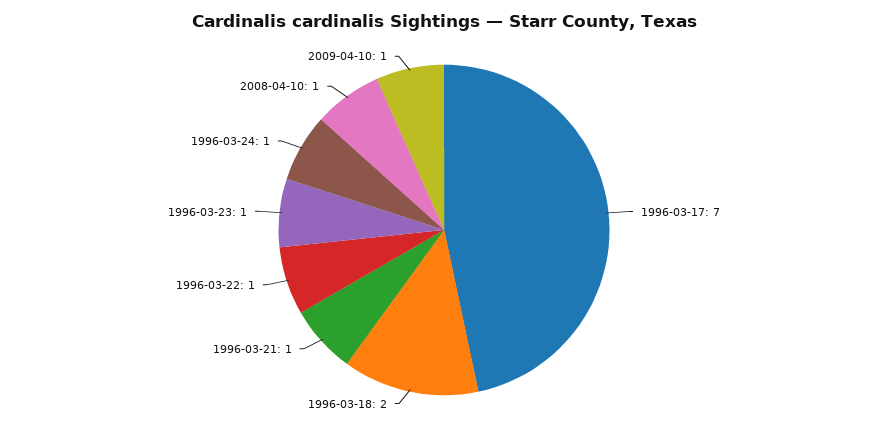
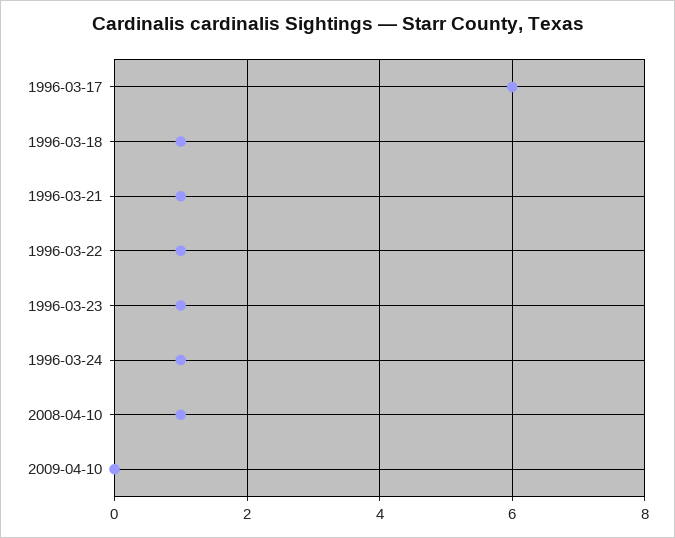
1996-03-17: 7 -> 6
1996-03-18: 2 -> 1
2009-04-10: 1 -> 0

